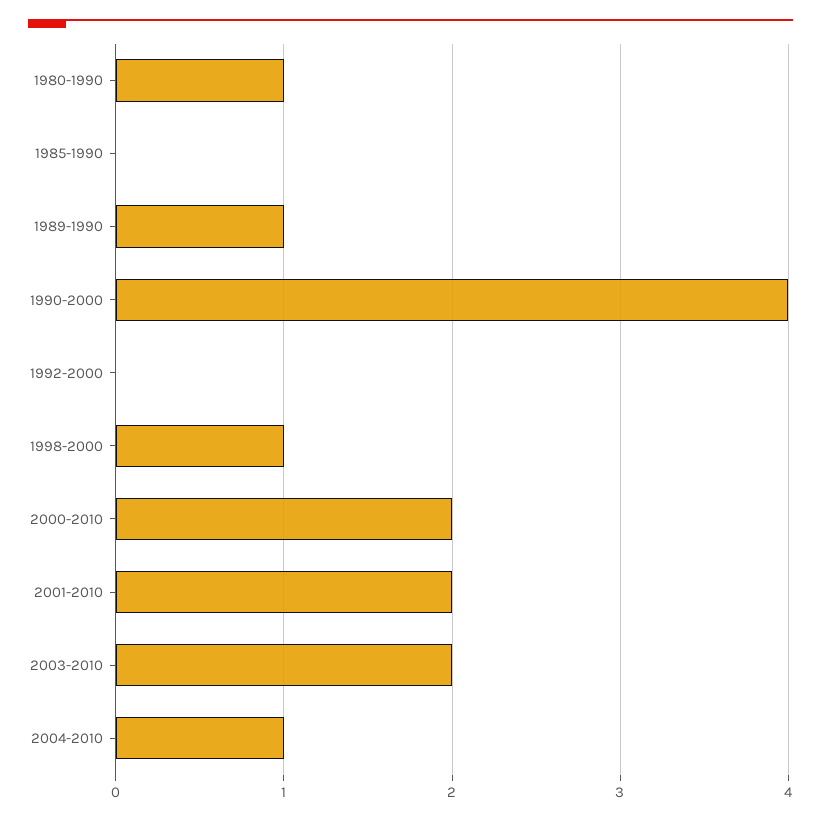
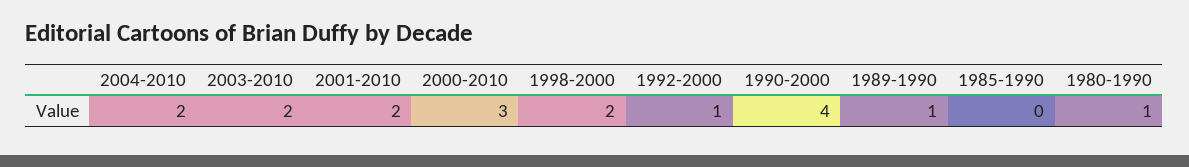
1992-2000: 0 -> 1
1998-2000: 1 -> 2
2000-2010: 2 -> 3
2004-2010: 1 -> 2

